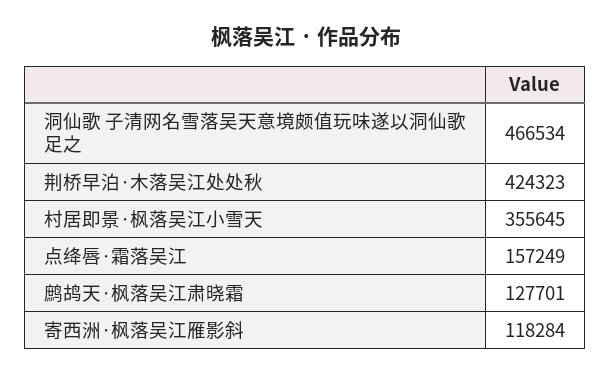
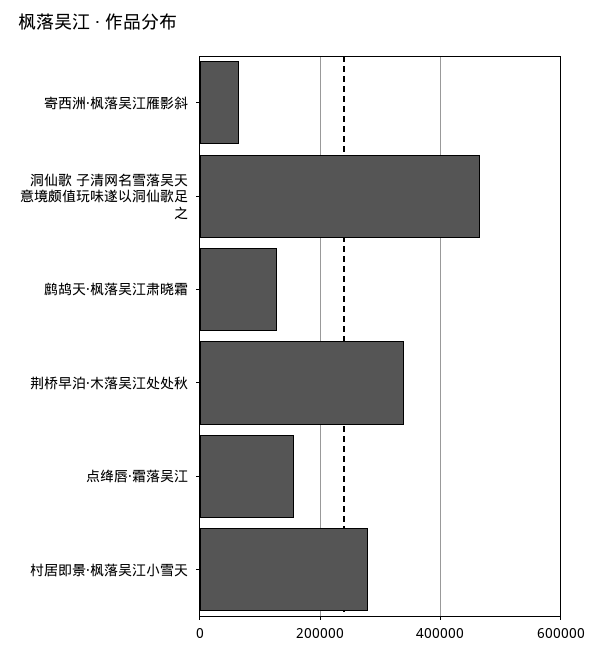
荆桥早泊·木落吴江处处秋: 424323 -> 340000
村居即景·枫落吴江小雪天: 355645 -> 280000
寄西洲·枫落吴江雁影斜: 118284 -> 60000

